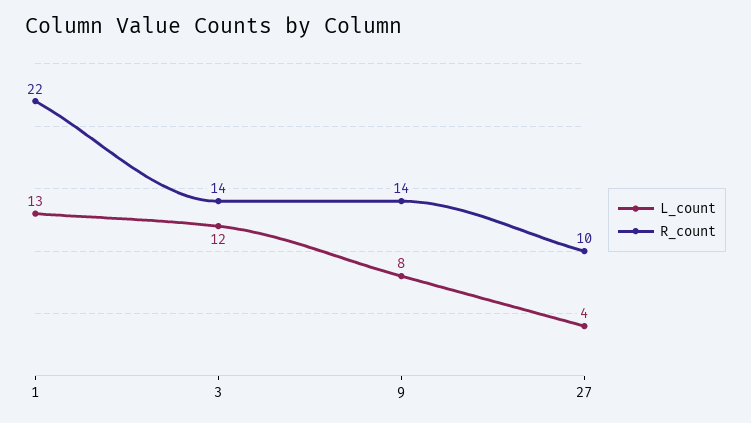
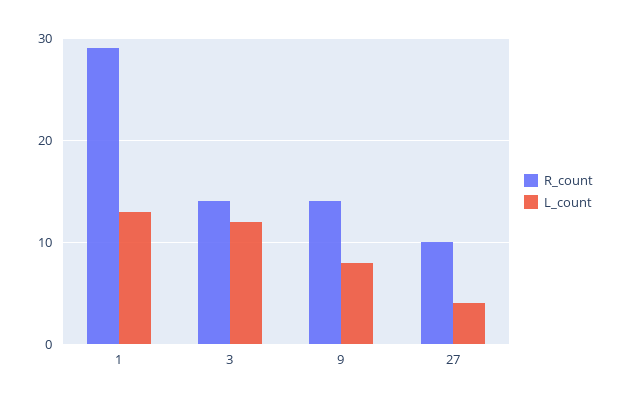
R_count, 1: 22 -> 29

